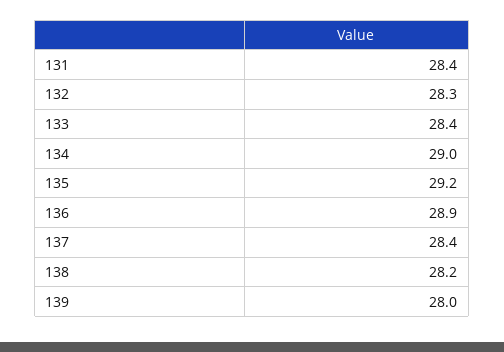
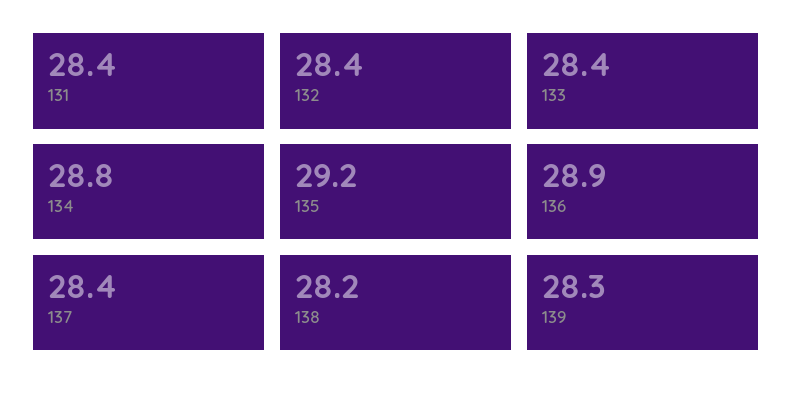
132: 28.3 -> 28.4
134: 29 -> 28.8
139: 28 -> 28.3

